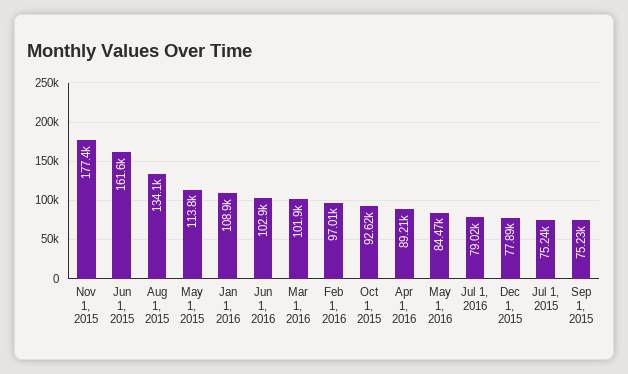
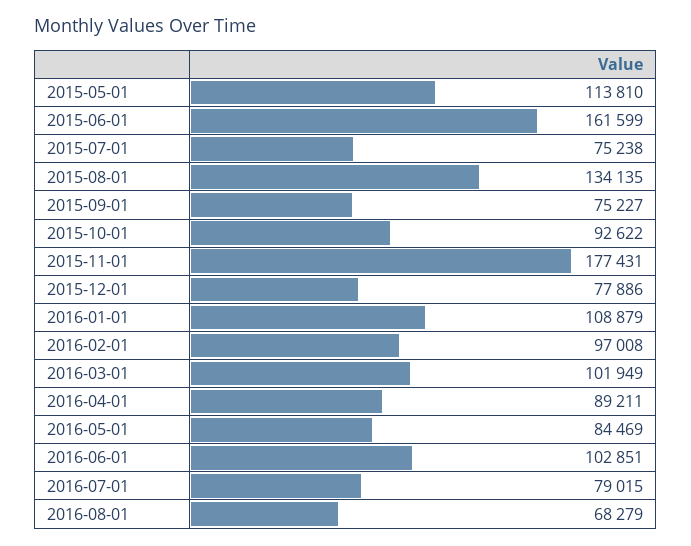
2016-08-01: none -> 68279

